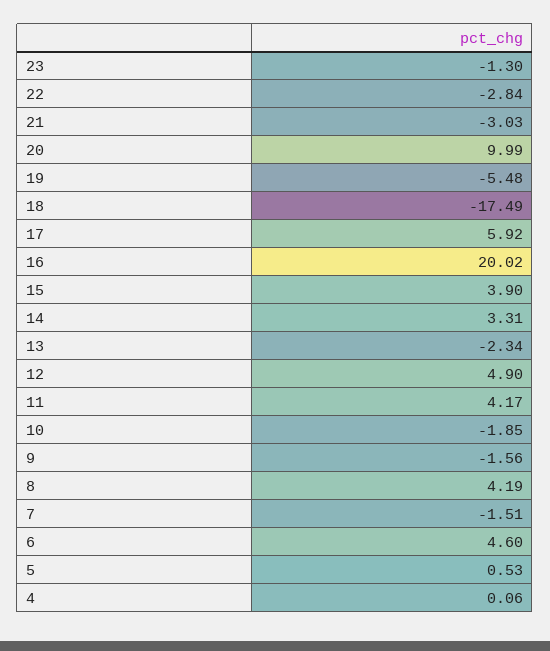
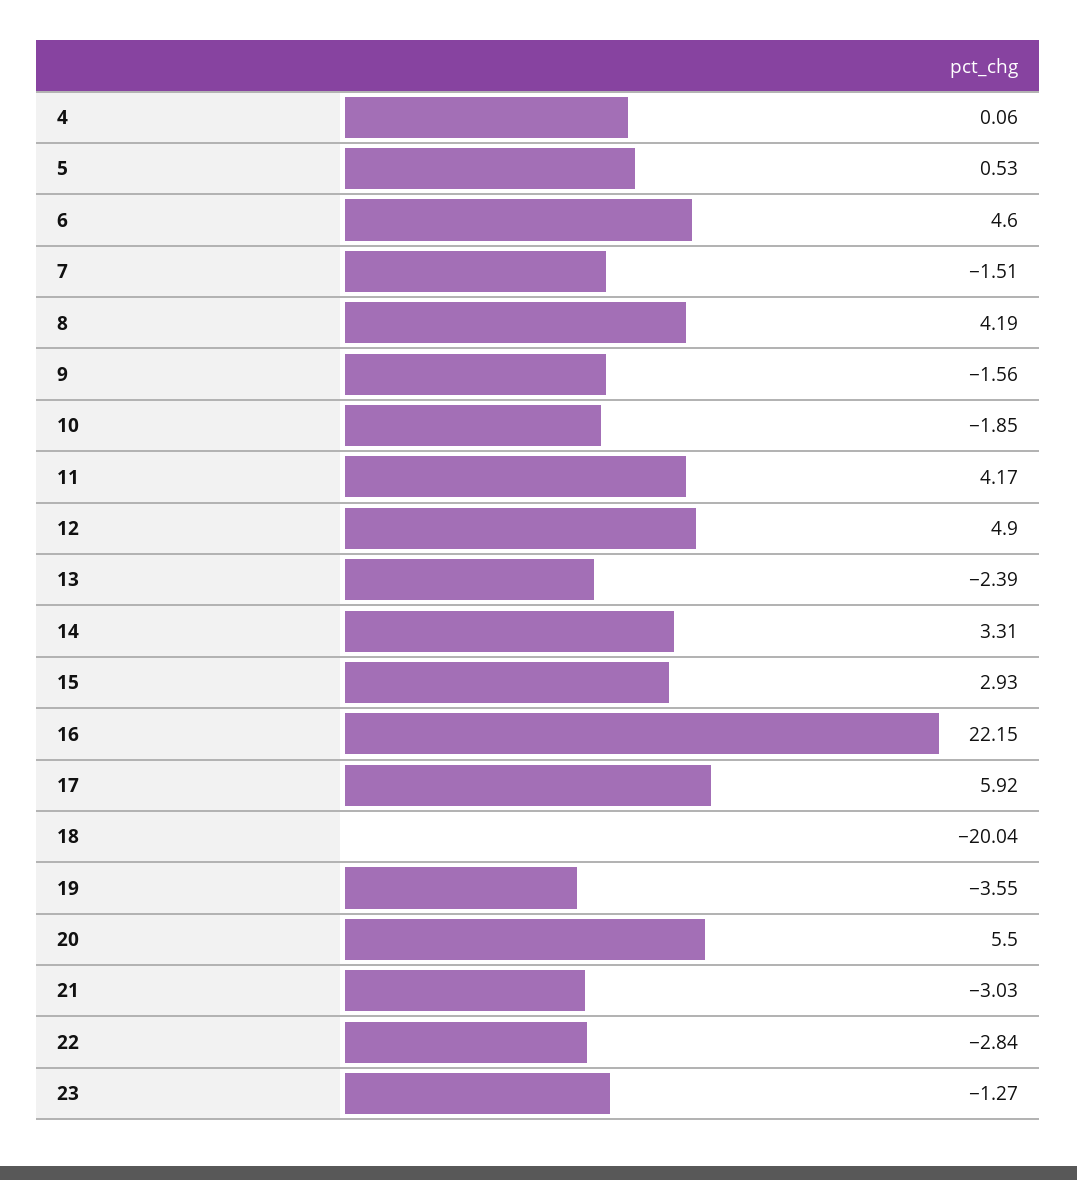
23: -1.3 -> -1.27
20: 9.99 -> 5.5
19: -5.48 -> -3.55
18: -17.49 -> -20.04
16: 20.02 -> 22.15
15: 3.9 -> 2.93
13: -2.34 -> -2.39

